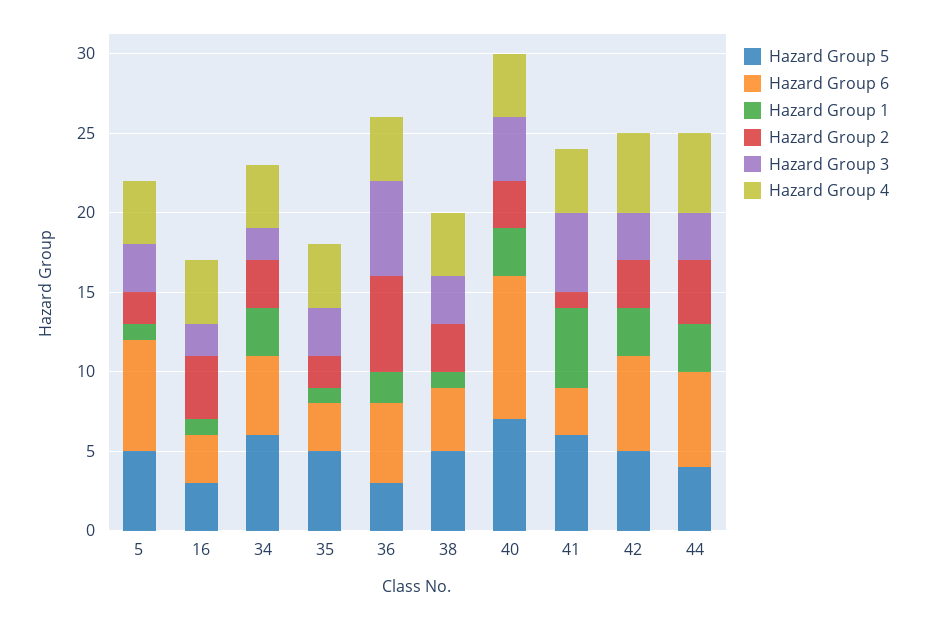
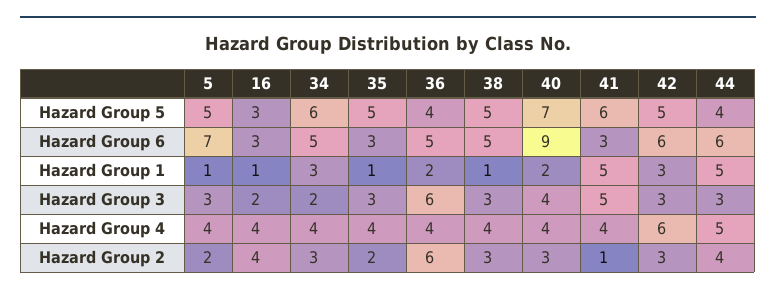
Hazard Group 5, 36: 3 -> 4
Hazard Group 6, 38: 4 -> 5
Hazard Group 1, 40: 3 -> 2
Hazard Group 4, 42: 5 -> 6
Hazard Group 1, 44: 3 -> 5

